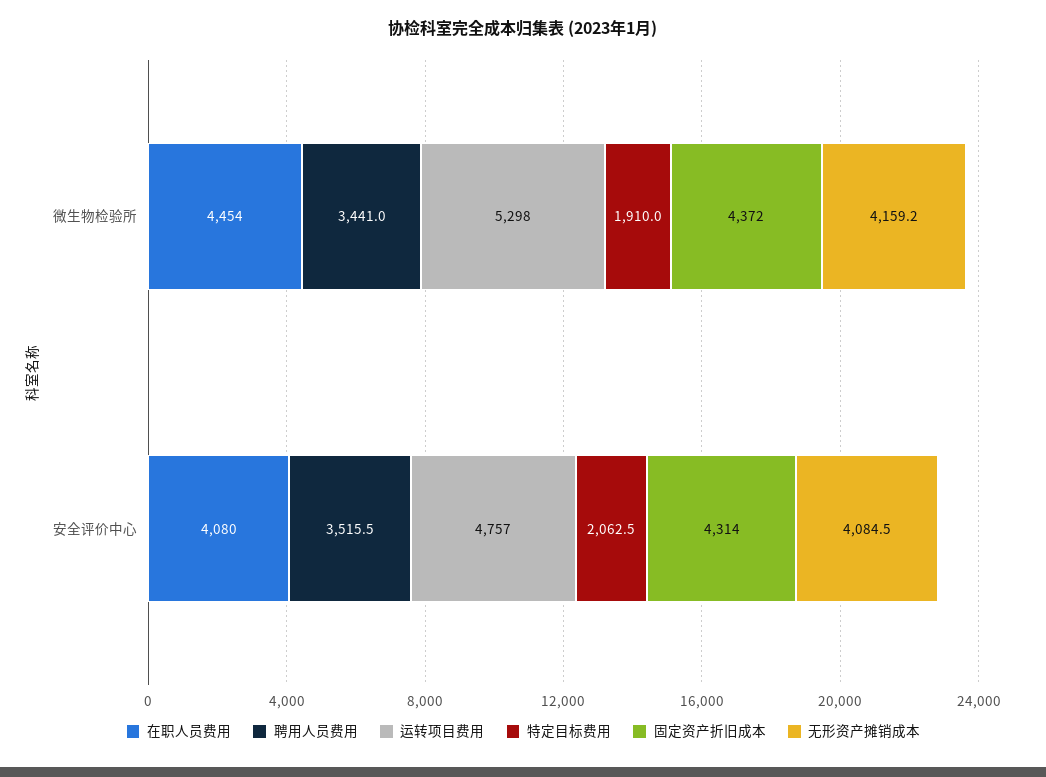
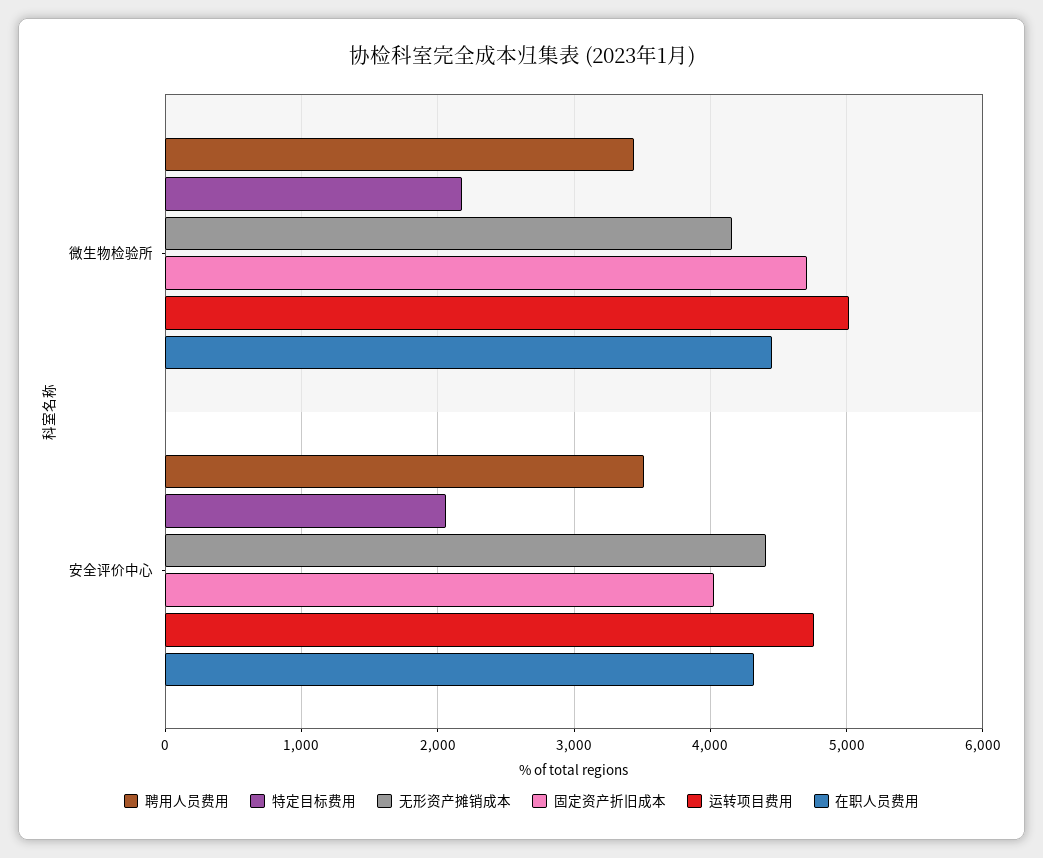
运转项目费用, 微生物检验所: 5298 -> 5000
特定目标费用, 微生物检验所: 1910 -> 2200
固定资产折旧成本, 微生物检验所: 4372 -> 4700
在职人员费用, 安全评价中心: 4080 -> 4300
固定资产折旧成本, 安全评价中心: 4314 -> 4000
无形资产摊销成本, 安全评价中心: 4084.5 -> 4400

